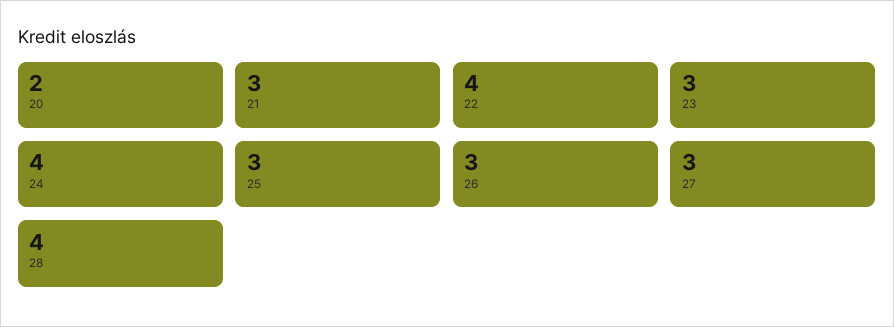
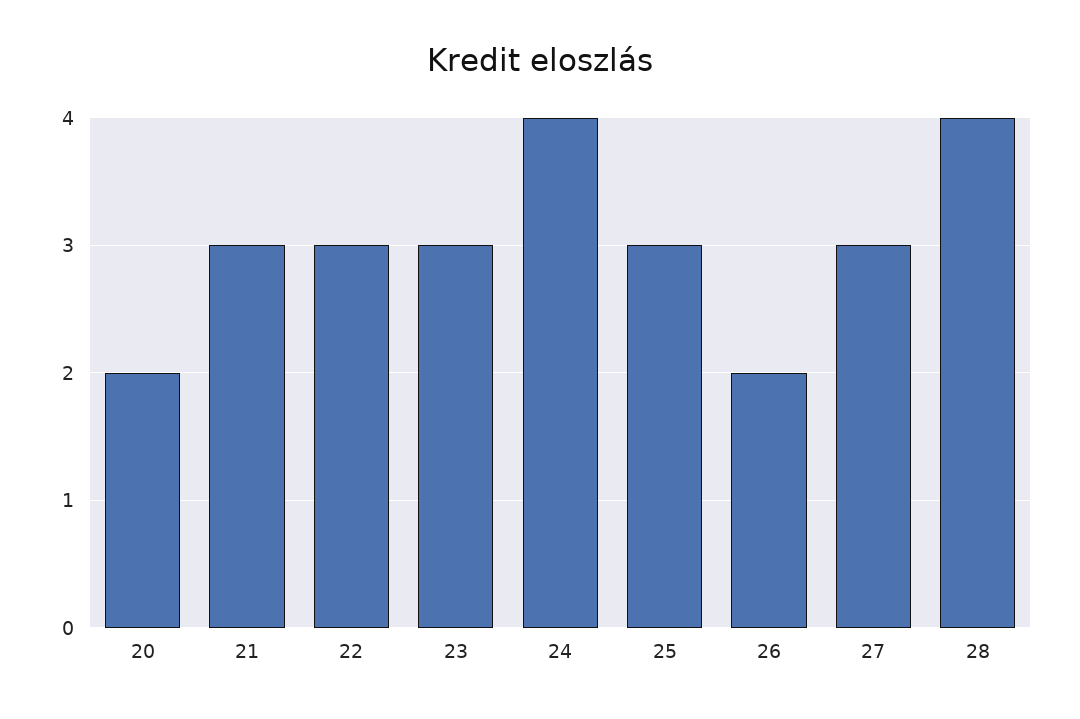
22: 4 -> 3
26: 3 -> 2

